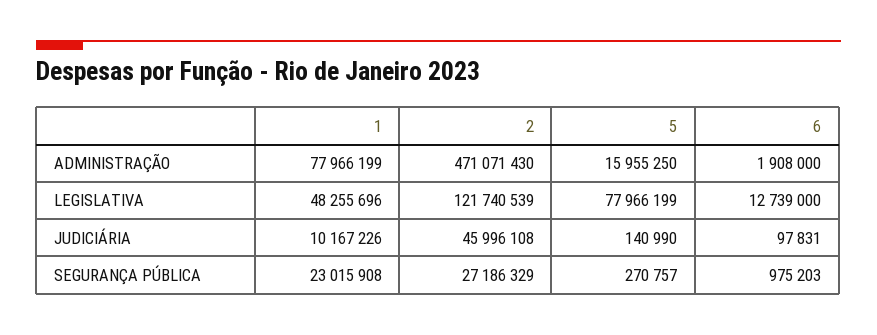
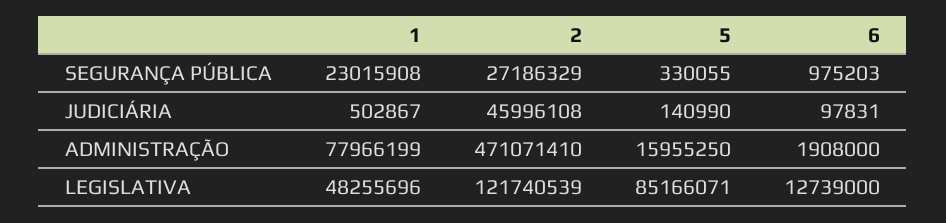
2, ADMINISTRAÇÃO: 471071430 -> 471071410
5, LEGISLATIVA: 77966199 -> 85166071
1, JUDICIÁRIA: 10167226 -> 502867
5, SEGURANÇA PÚBLICA: 270757 -> 330055

